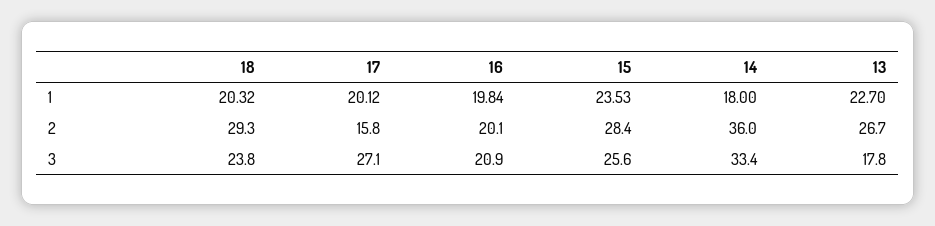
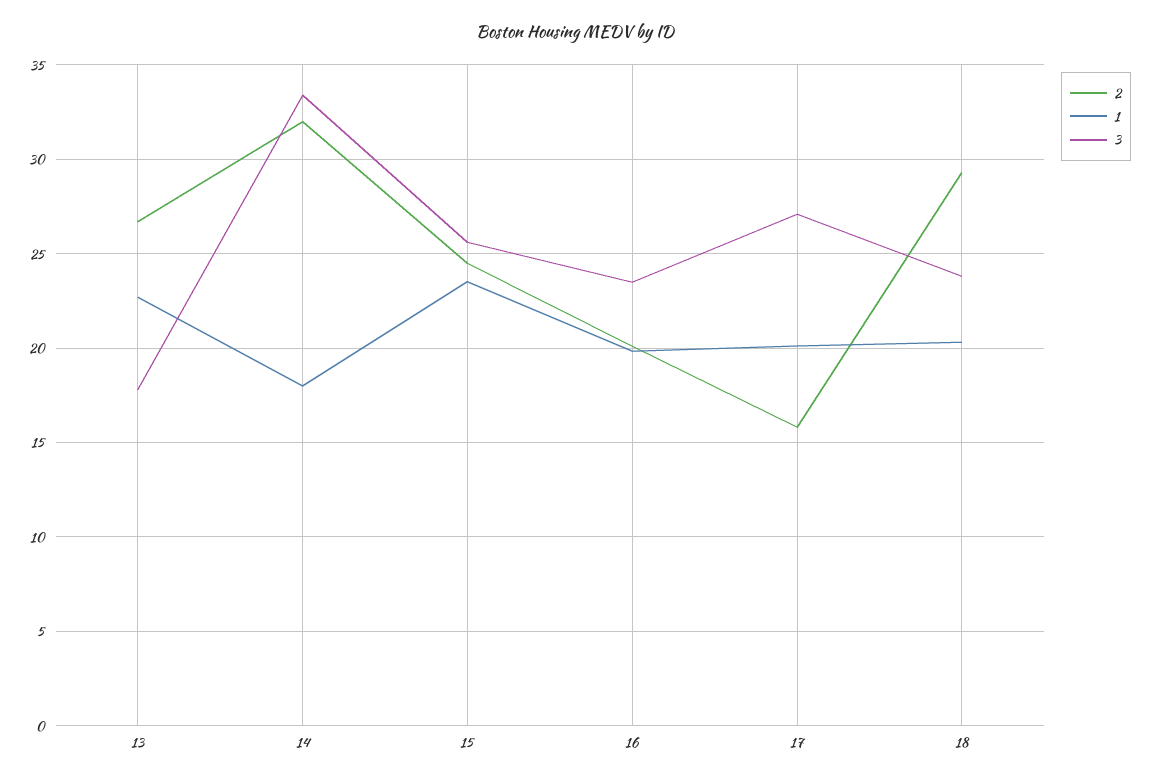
2, 15: 28.4 -> 24.5
2, 14: 36 -> 32
3, 16: 20.9 -> 23.5

